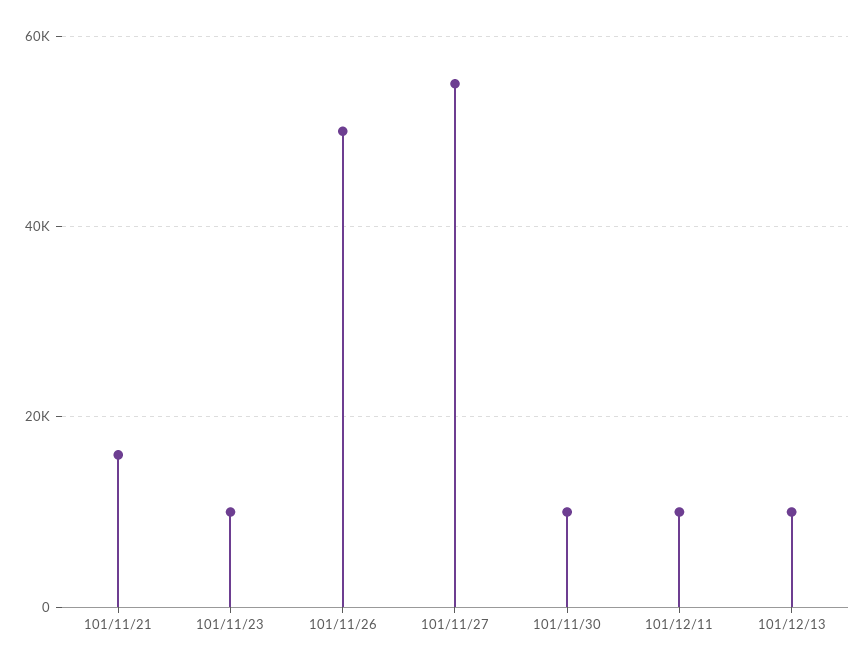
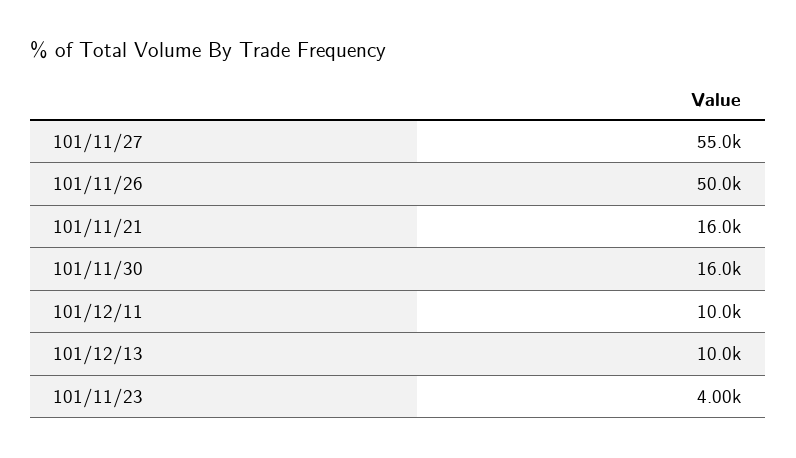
101/11/23: 10000 -> 4000
101/11/30: 10000 -> 16000

